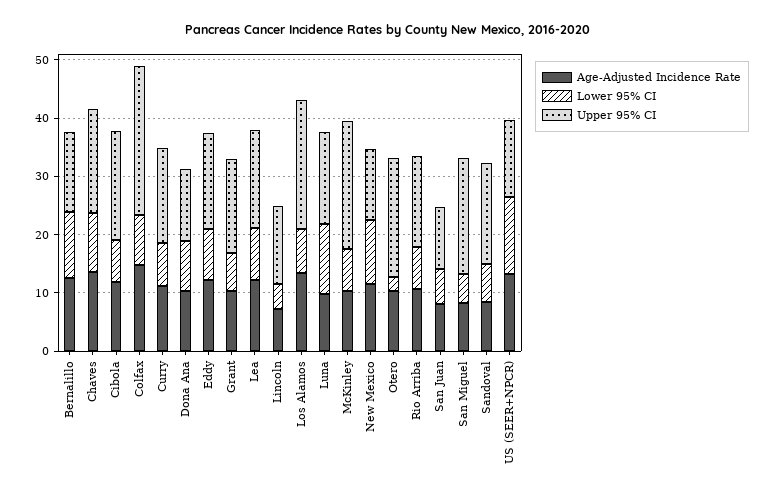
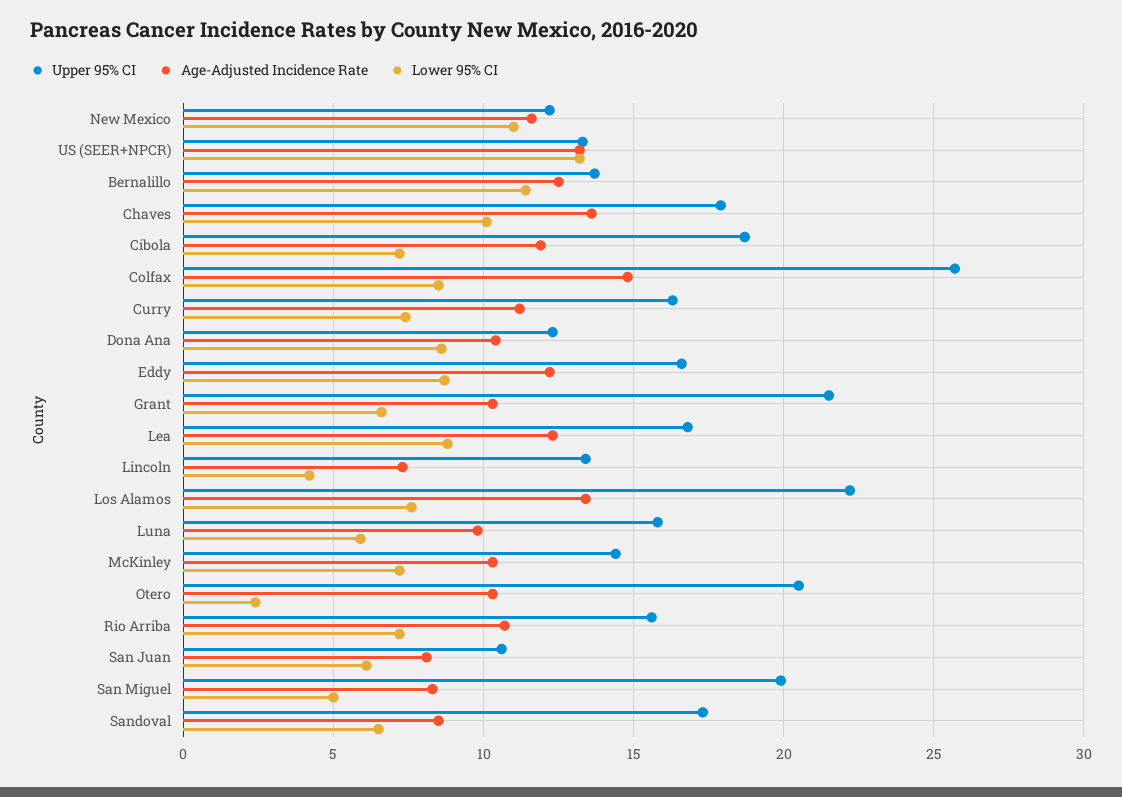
Upper 95% CI, Grant: 16 -> 21.5
Lower 95% CI, Luna: 12 -> 6
Upper 95% CI, McKinley: 22 -> 14.5

